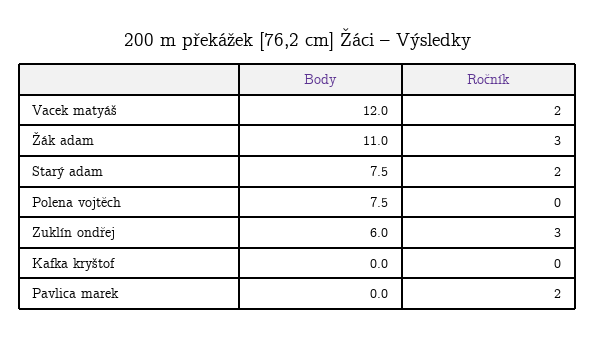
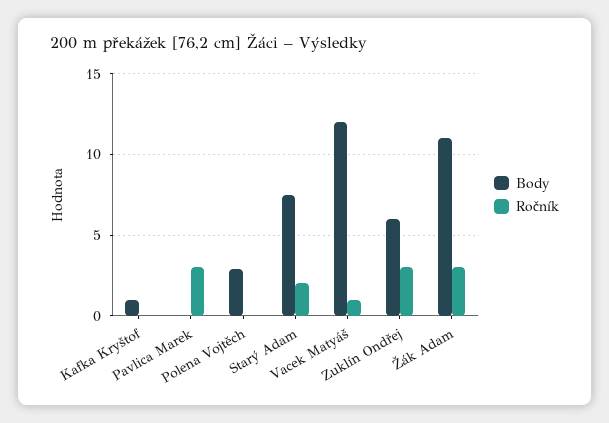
Ročník, Vacek matyáš: 2 -> 1
Body, Polena vojtěch: 7.5 -> 3
Body, Kafka kryštof: 0 -> 1
Ročník, Pavlica marek: 2 -> 3

